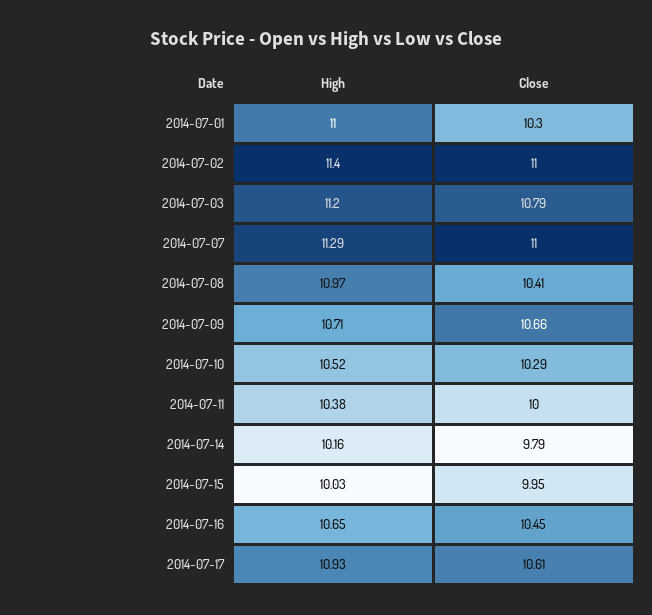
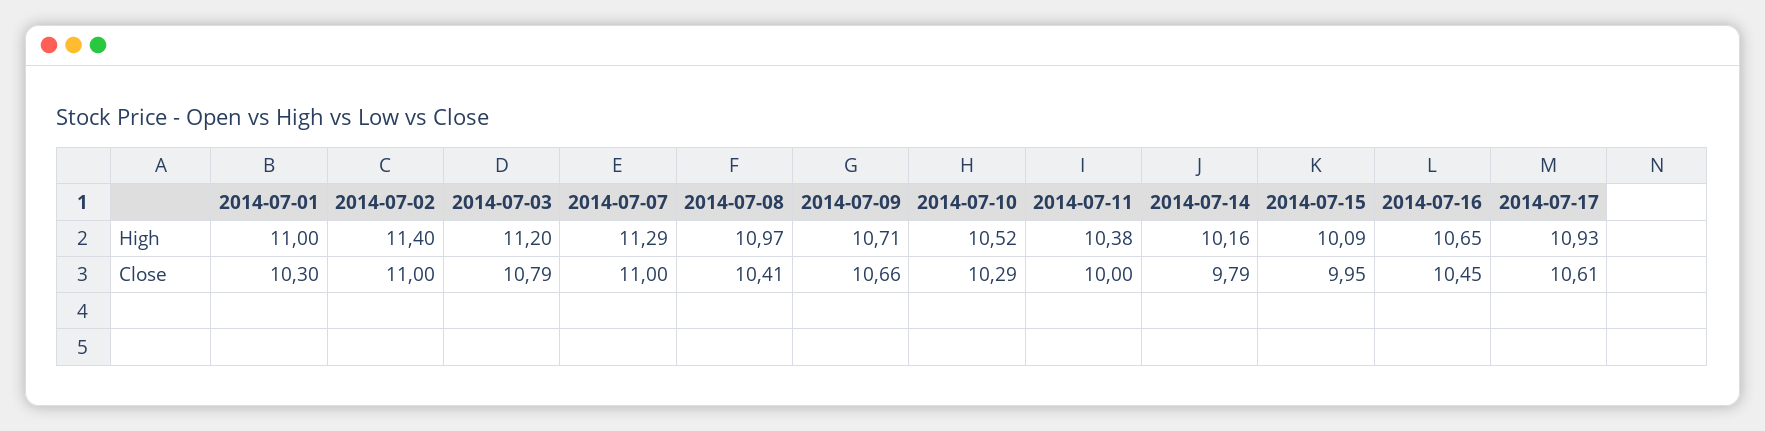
High, 2014-07-15: 10.03 -> 10.09

